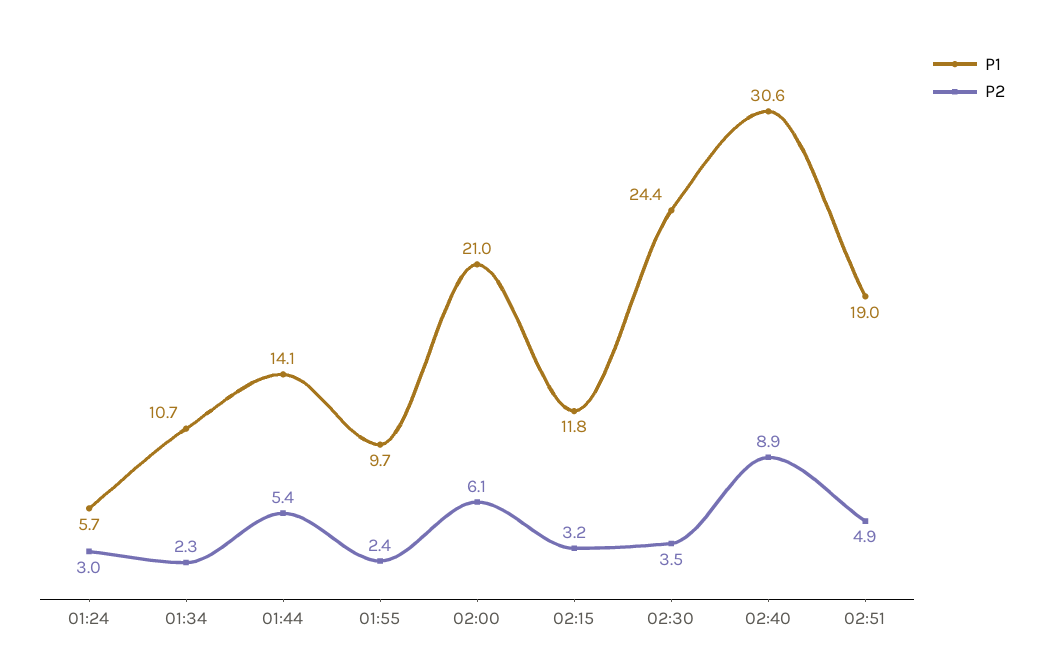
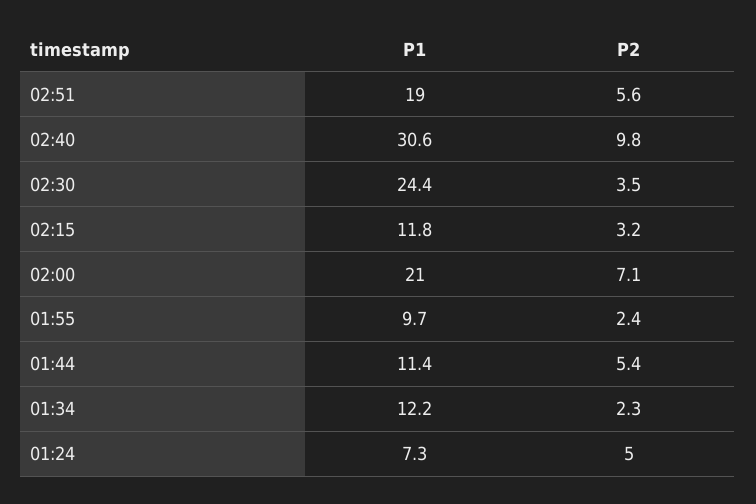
P1, 01:24: 5.7 -> 7.3
P2, 01:24: 3 -> 5
P1, 01:34: 10.7 -> 12.2
P1, 01:44: 14.1 -> 11.4
P2, 02:00: 6.1 -> 7.1
P2, 02:40: 8.9 -> 9.8
P2, 02:51: 4.9 -> 5.6

